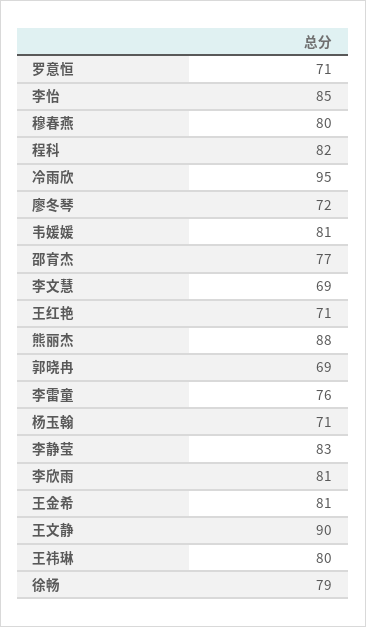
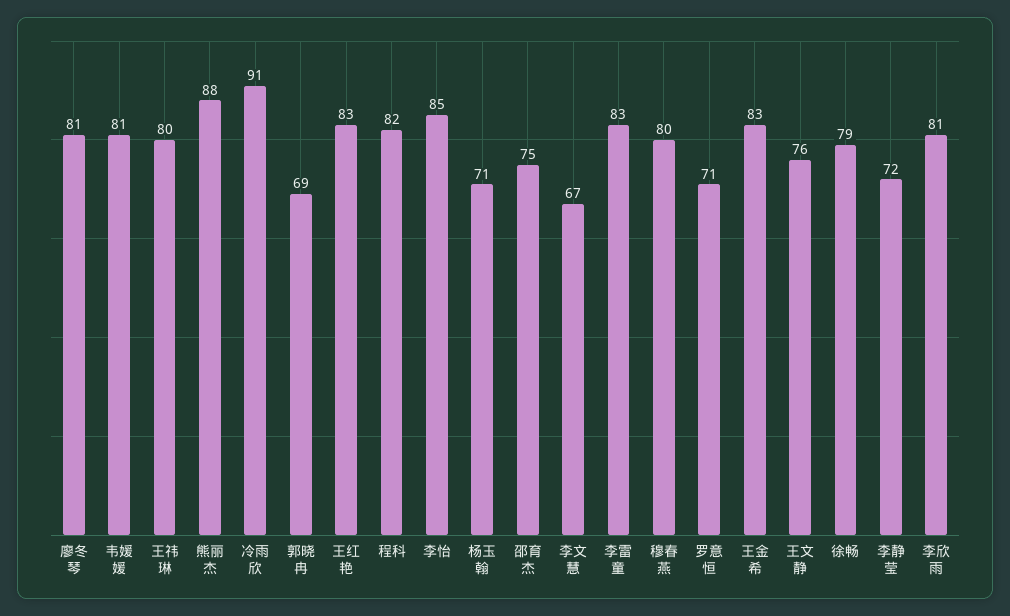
冷雨欣: 95 -> 91
廖冬琴: 72 -> 81
邵育杰: 77 -> 75
李文慧: 69 -> 67
王红艳: 71 -> 83
李雷童: 76 -> 83
李静莹: 83 -> 72
王金希: 81 -> 83
王文静: 90 -> 76

